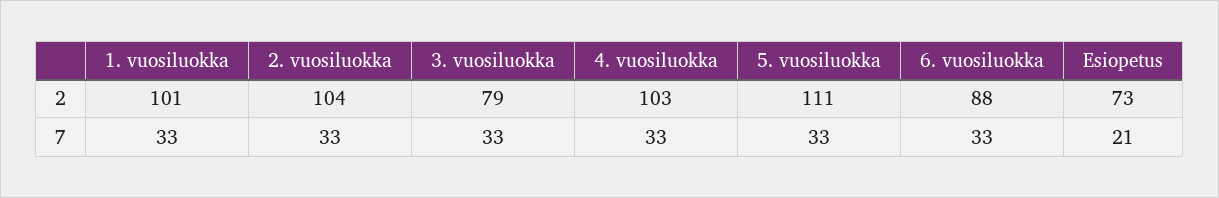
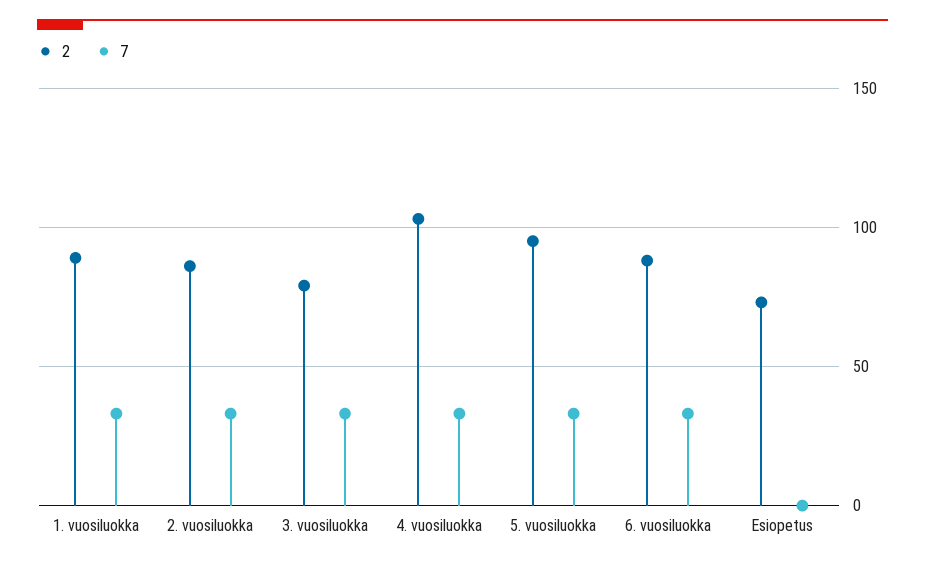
2, 1. vuosiluokka: 101 -> 90
2, 2. vuosiluokka: 104 -> 85
2, 5. vuosiluokka: 111 -> 95
7, Esiopetus: 21 -> 0

